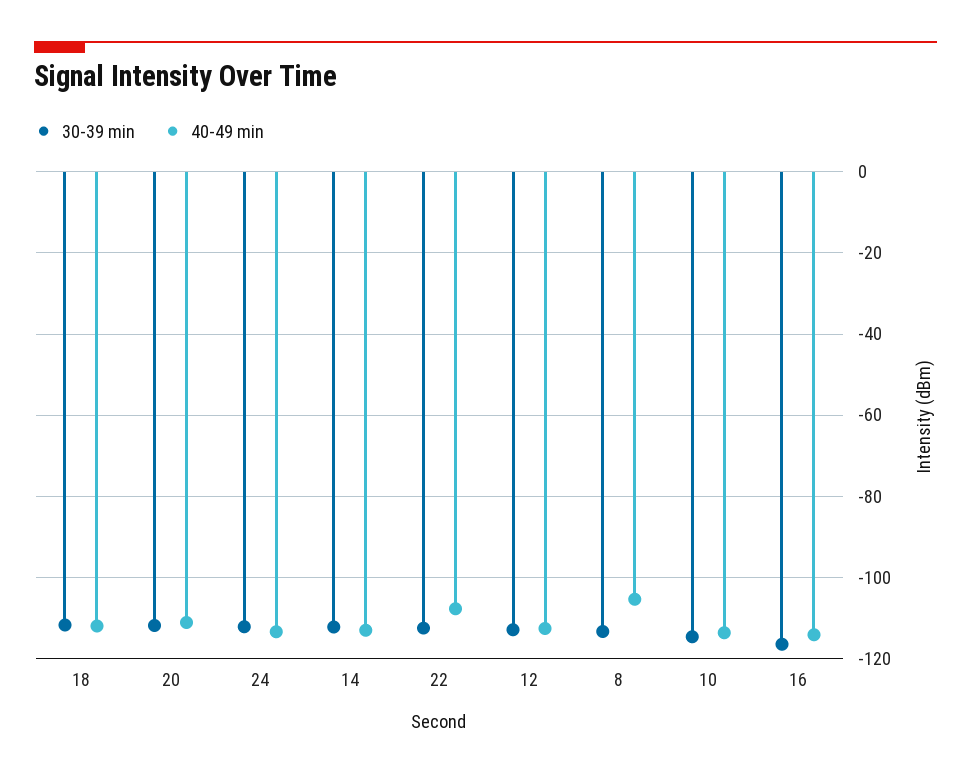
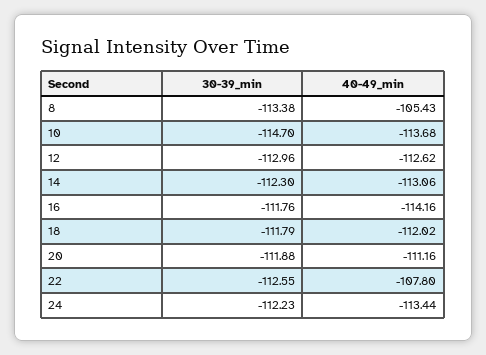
30-39 min, 16: -116 -> -111.76

